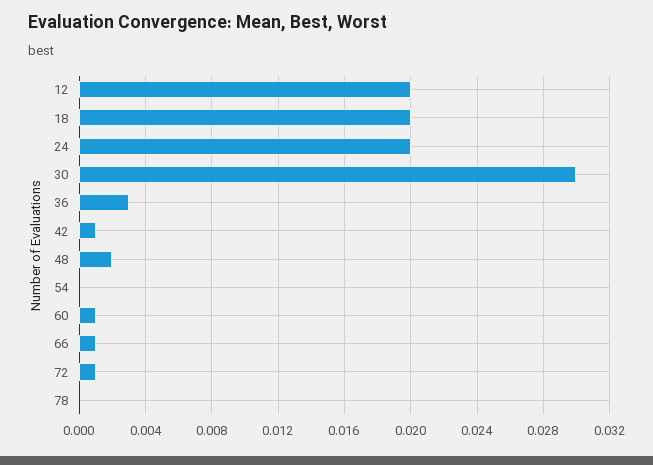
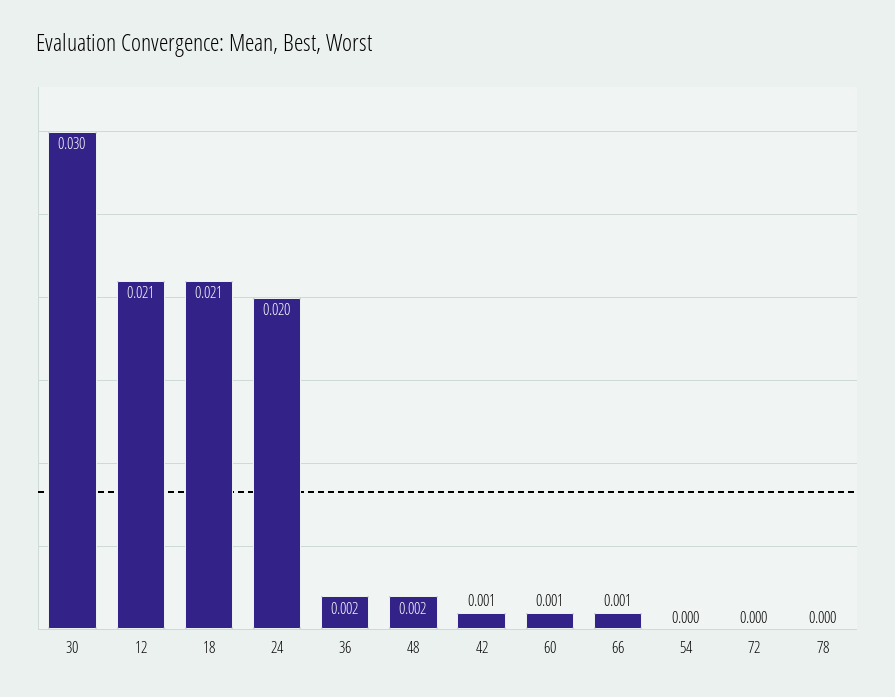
12: 0.02 -> 0.021
18: 0.02 -> 0.021
36: 0.003 -> 0.002
72: 0.001 -> 0

